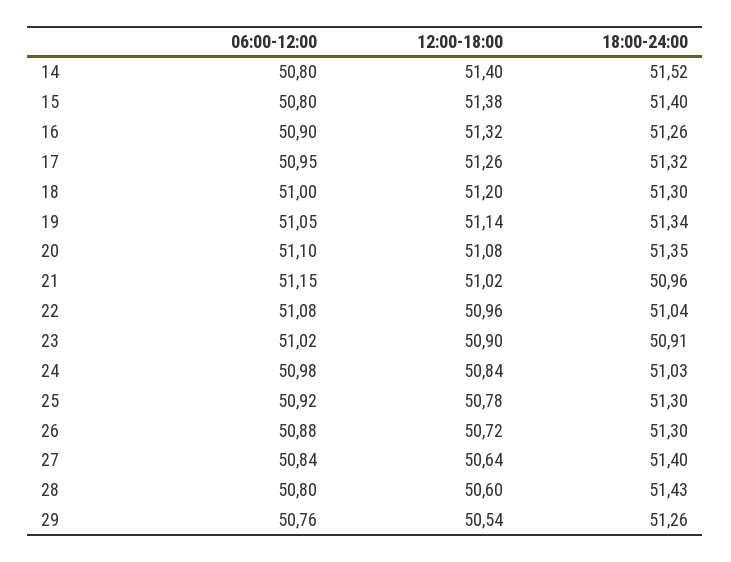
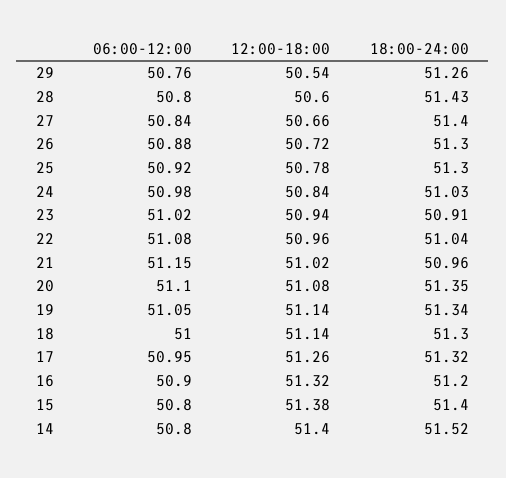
18:00-24:00, 16: 51.26 -> 51.2
12:00-18:00, 18: 51.2 -> 51.14
12:00-18:00, 23: 50.9 -> 50.94
12:00-18:00, 27: 50.64 -> 50.66

